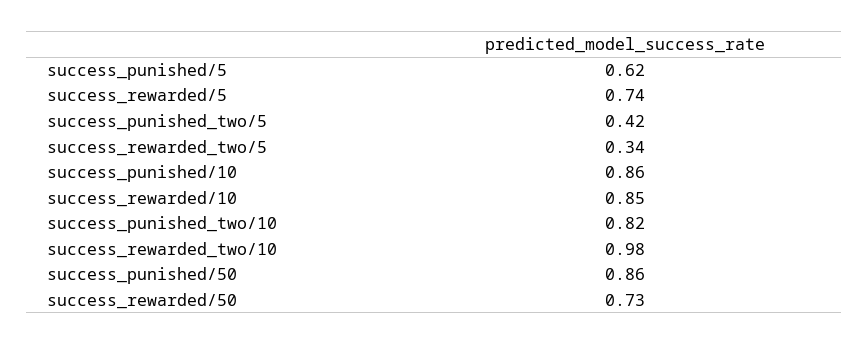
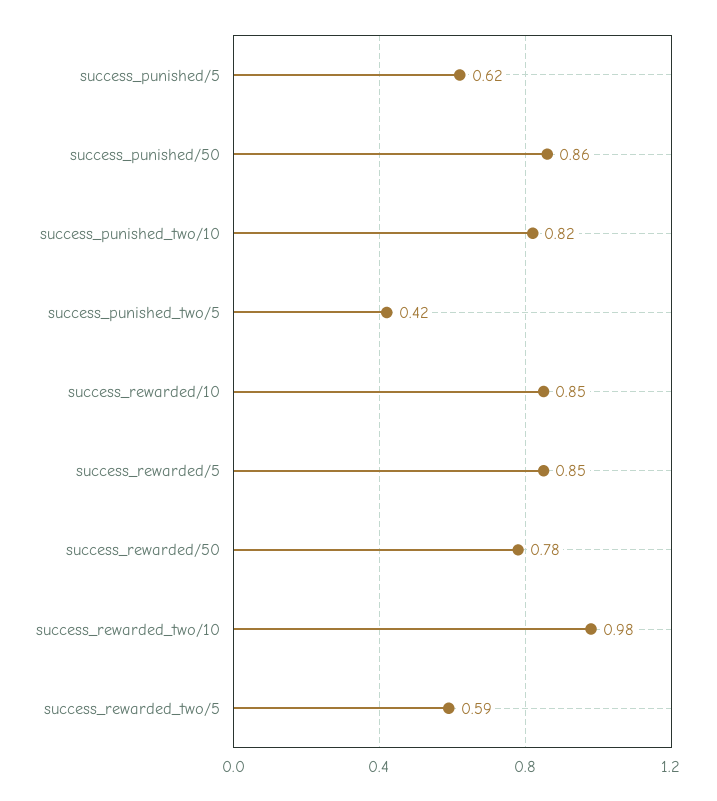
success_rewarded/5: 0.74 -> 0.85
success_rewarded_two/5: 0.34 -> 0.59
success_punished/10: 0.86 -> none
success_rewarded/50: 0.73 -> 0.78

